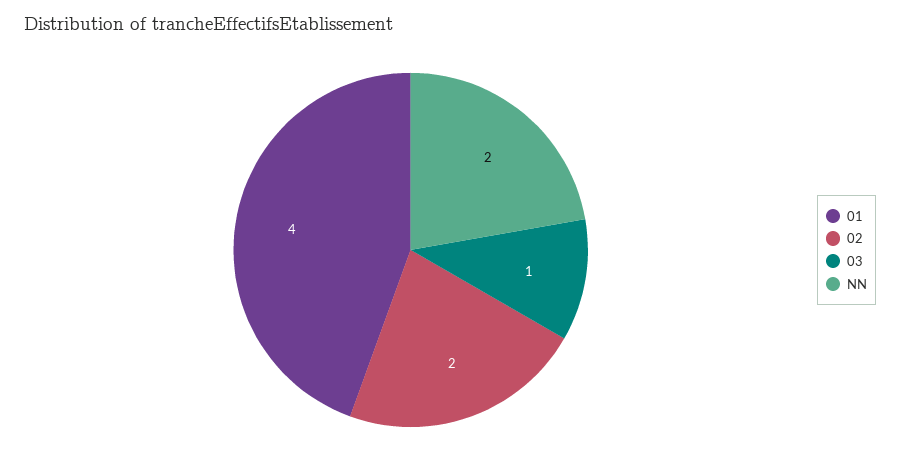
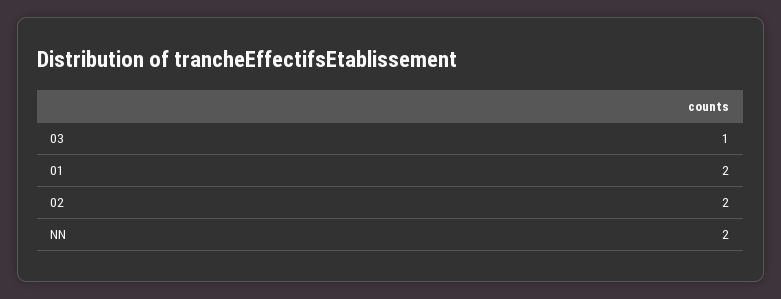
01: 4 -> 2

